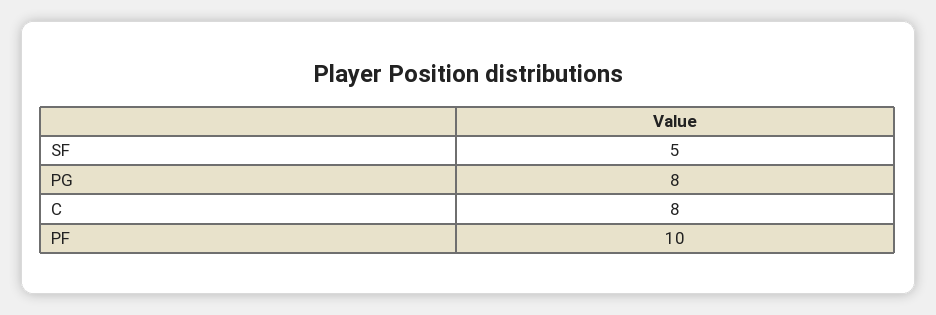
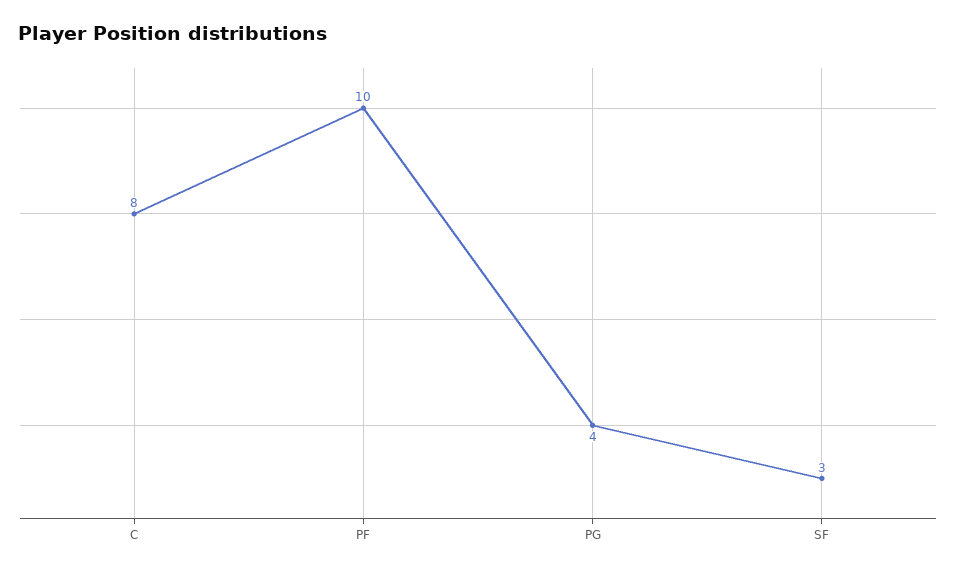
SF: 5 -> 3
PG: 8 -> 4

